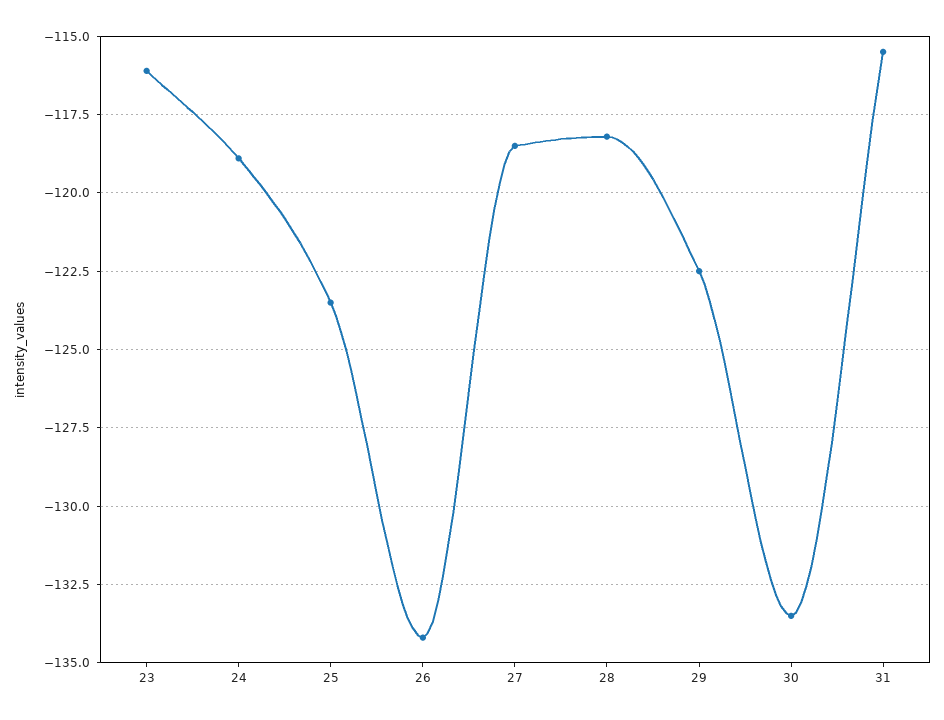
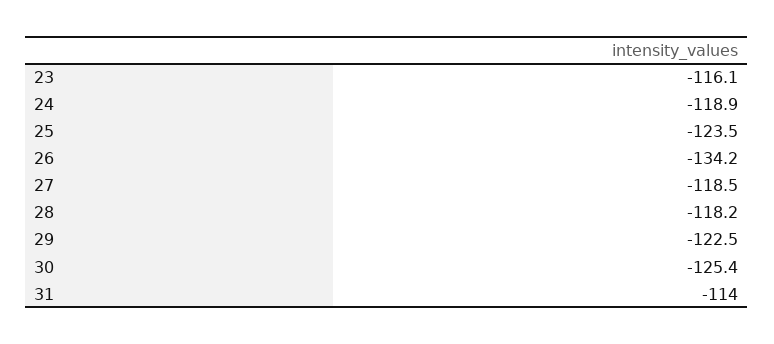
30: -133.5 -> -125.4
31: -115.5 -> -114

